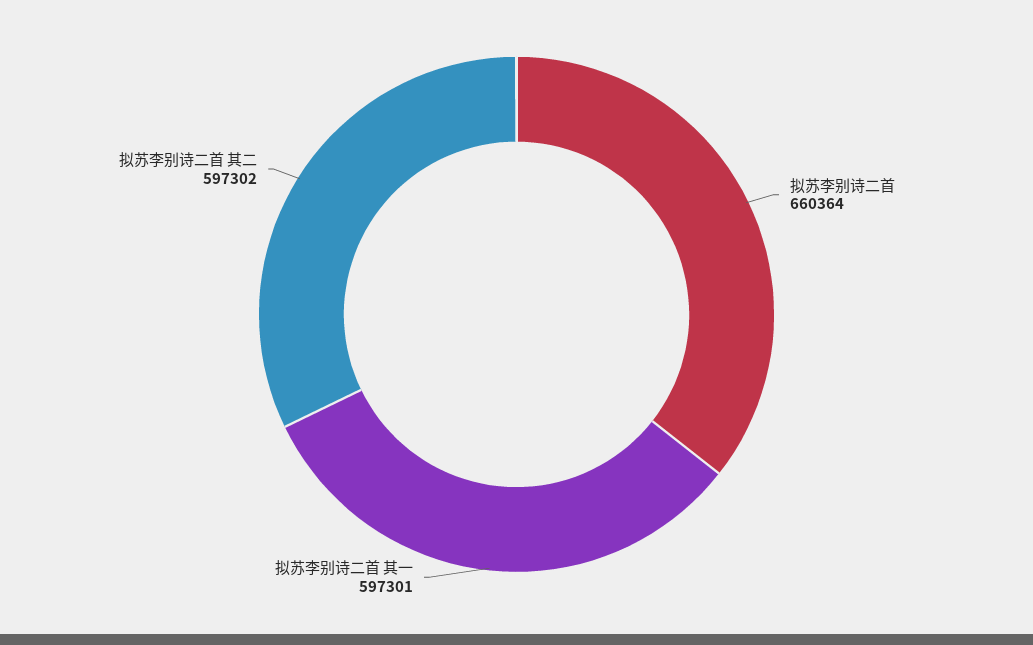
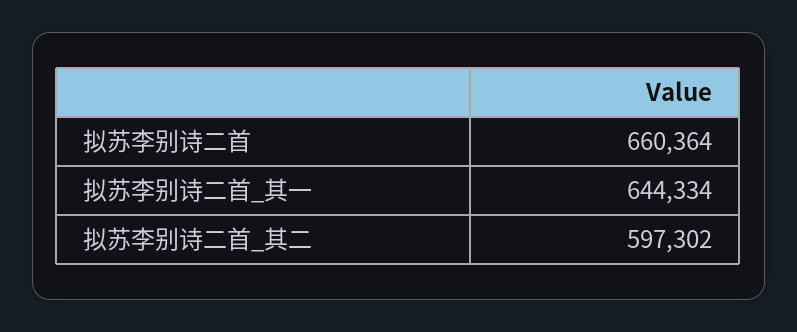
拟苏李别诗二首 其一: 597301 -> 644334

